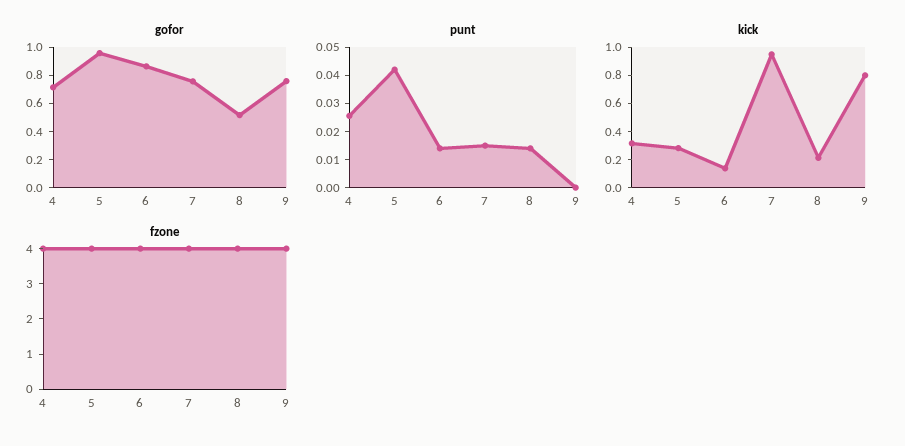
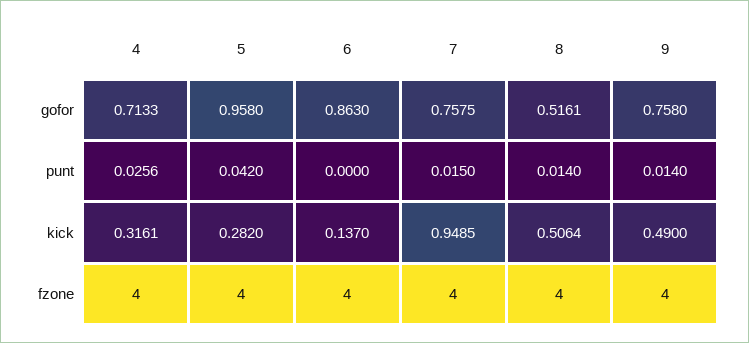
punt, 6: 0.015 -> 0
punt, 9: 0 -> 0.014
kick, 8: 0.2 -> 0.5064
kick, 9: 0.8 -> 0.49

